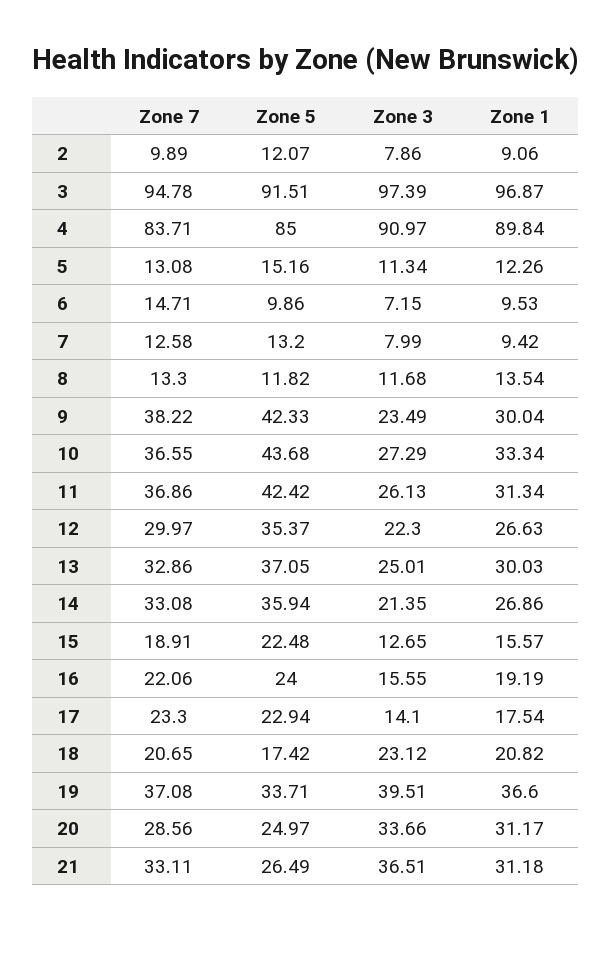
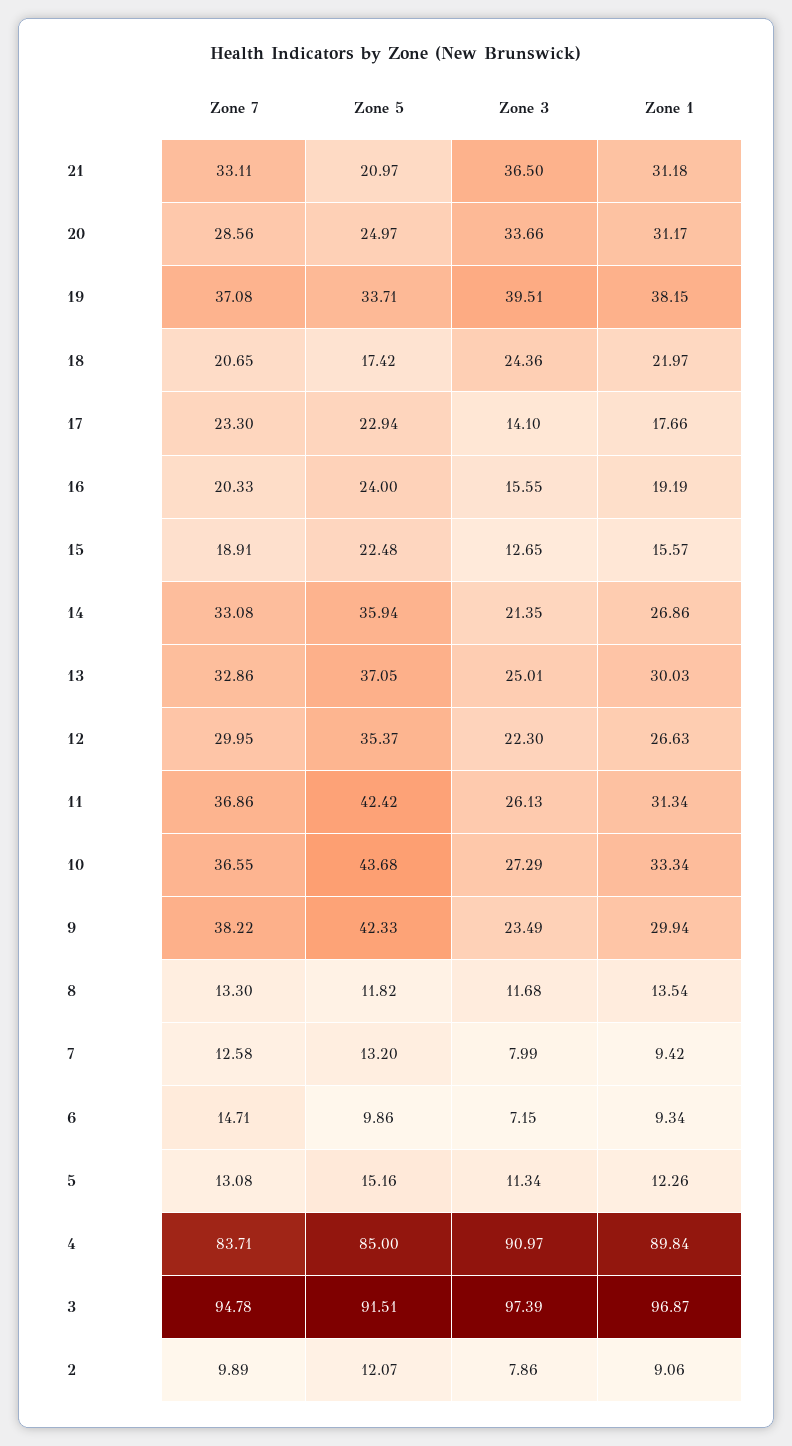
Zone 1, 6: 9.53 -> 9.34
Zone 1, 9: 30.04 -> 29.94
Zone 7, 12: 29.97 -> 29.95
Zone 7, 16: 22.06 -> 20.33
Zone 1, 17: 17.54 -> 17.66
Zone 3, 18: 23.12 -> 24.36
Zone 1, 18: 20.82 -> 21.97
Zone 1, 19: 36.6 -> 38.15
Zone 5, 21: 26.49 -> 20.97
Zone 3, 21: 36.51 -> 36.5

